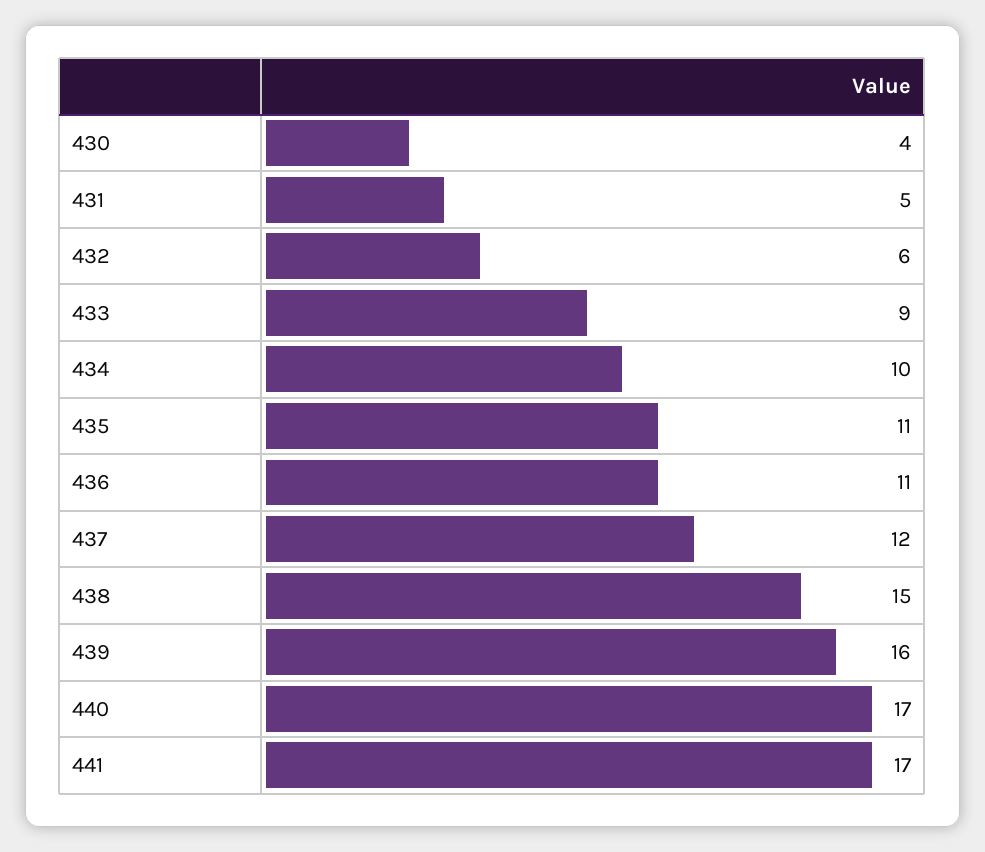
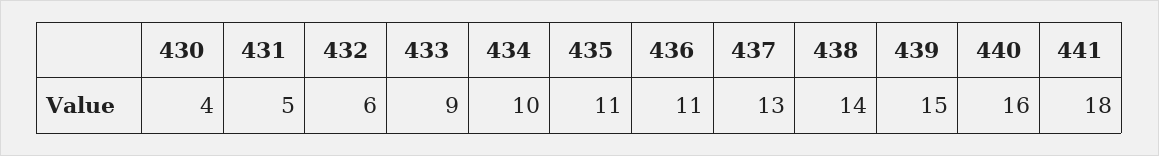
437: 12 -> 13
438: 15 -> 14
439: 16 -> 15
440: 17 -> 16
441: 17 -> 18

